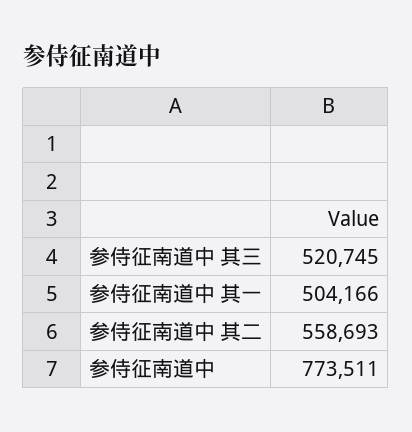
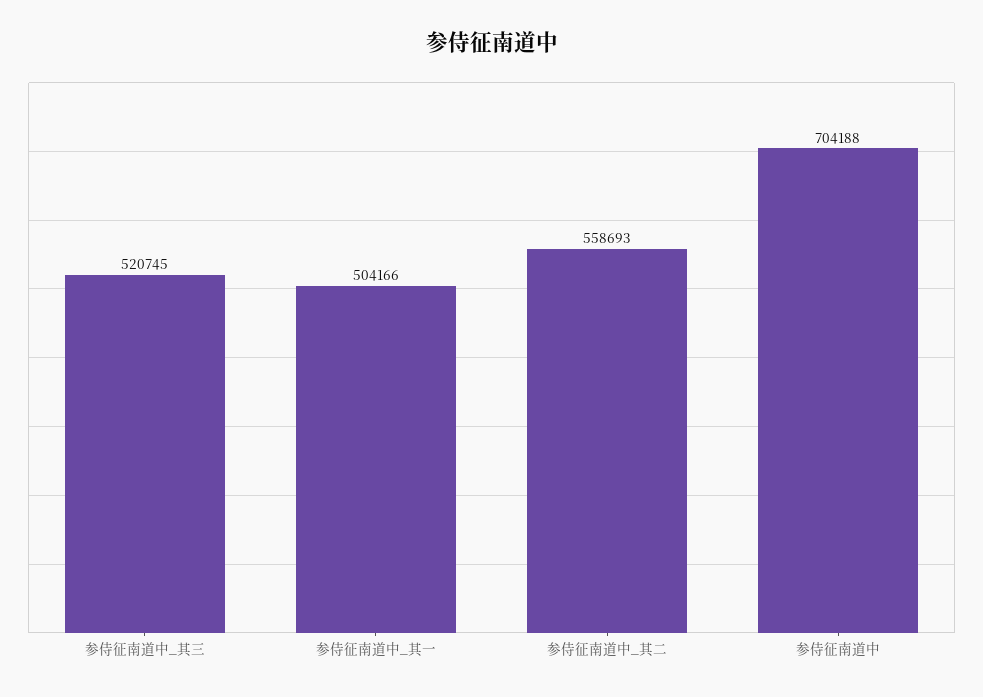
参侍征南道中: 773511 -> 704188

